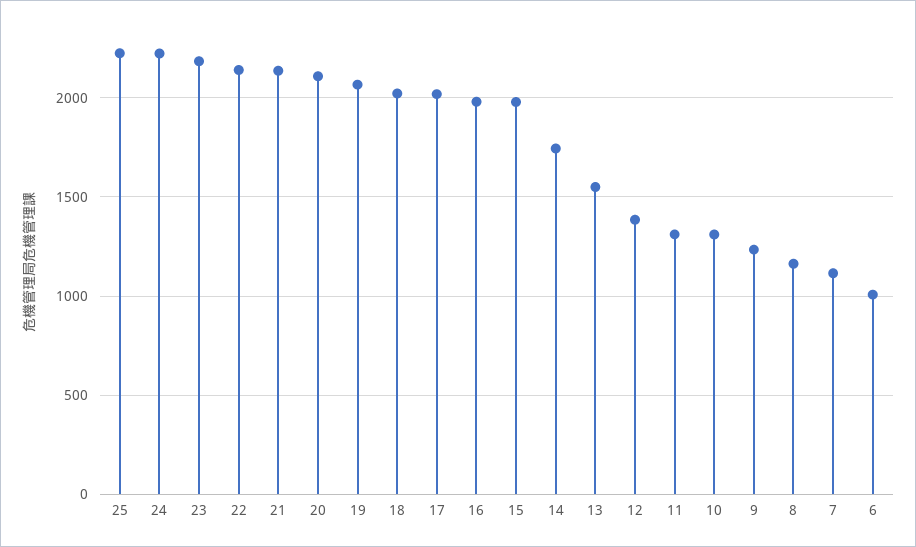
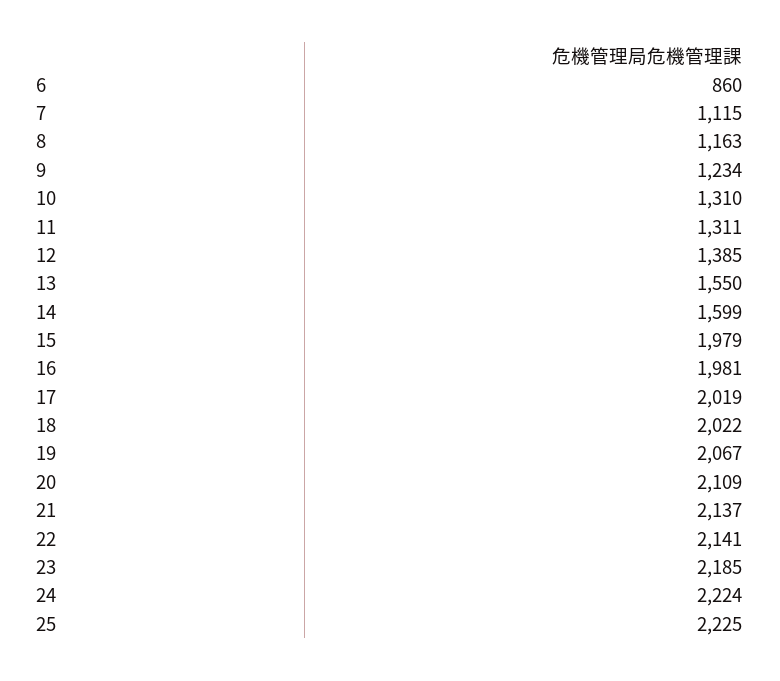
14: 1750 -> 1599
6: 1000 -> 860

